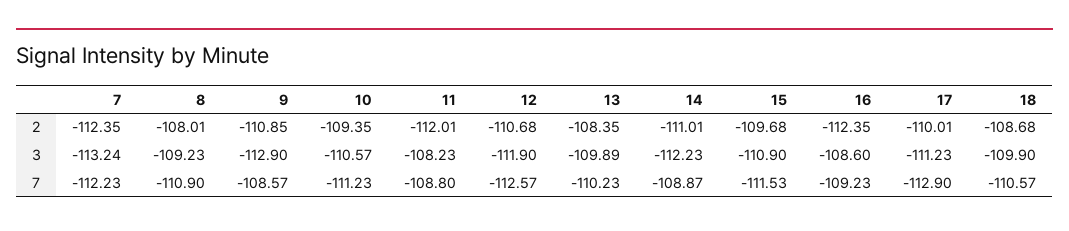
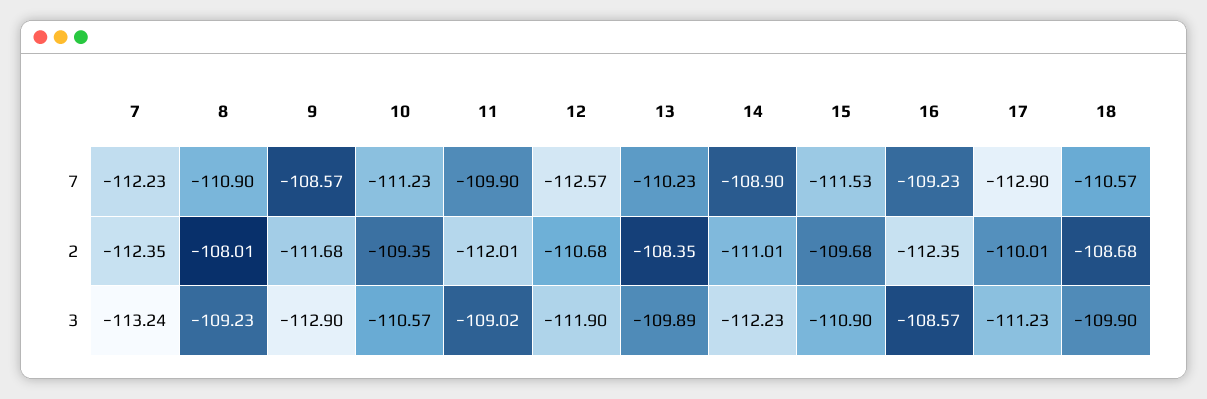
9, 2: -110.85 -> -111.68
11, 3: -108.23 -> -109.02
16, 3: -108.6 -> -108.57
11, 7: -108.8 -> -109.9
14, 7: -108.87 -> -108.9

